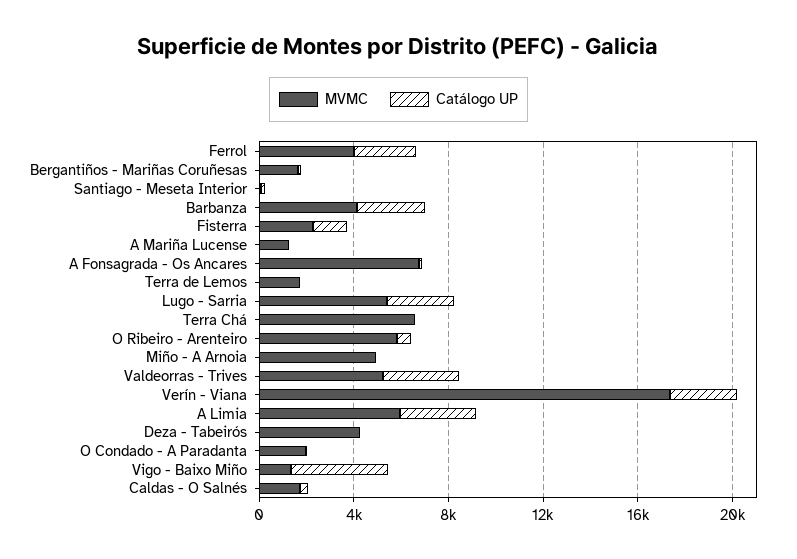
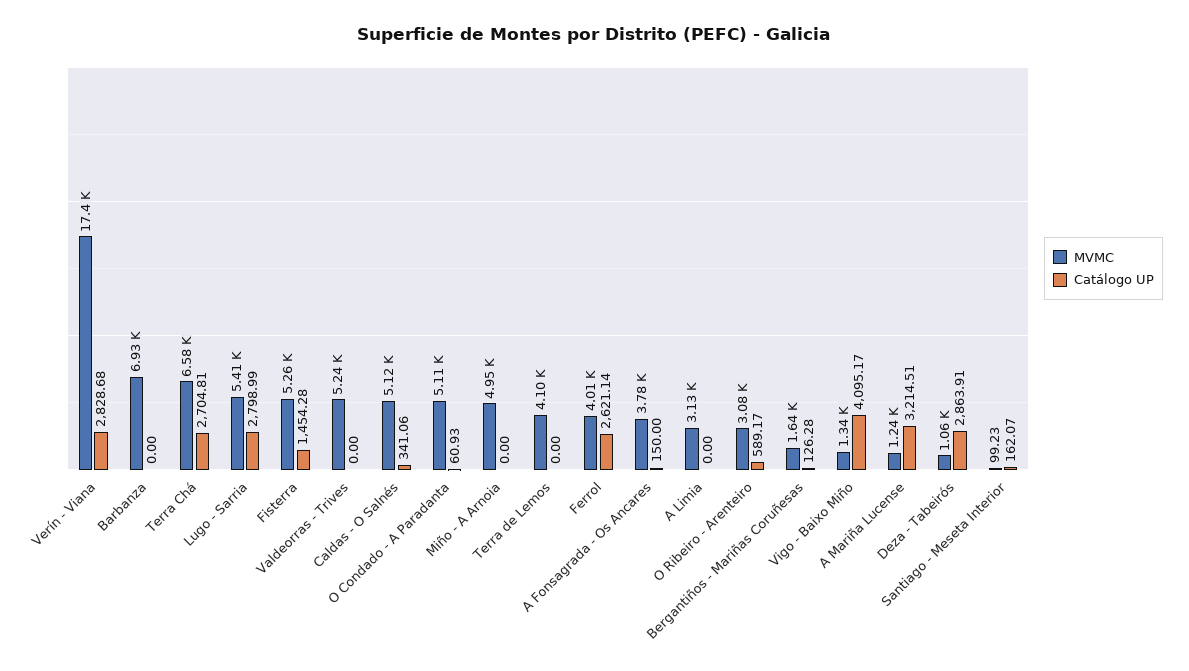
MVMC, Barbanza: 4000 -> 6930
Catálogo UP, Barbanza: 3000 -> 0
MVMC, Fisterra: 2000 -> 5260
Catálogo UP, A Mariña Lucense: 0 -> 3214.51
MVMC, A Fonsagrada - Os Ancares: 7000 -> 3780
MVMC, Terra de Lemos: 2000 -> 4100
Catálogo UP, Terra Chá: 0 -> 2704.81
MVMC, O Ribeiro - Arenteiro: 6000 -> 3080
Catálogo UP, Valdeorras - Trives: 3000 -> 0
MVMC, A Limia: 6000 -> 3130
Catálogo UP, A Limia: 3000 -> 0
MVMC, Deza - Tabeirós: 4000 -> 1060
Catálogo UP, Deza - Tabeirós: 0 -> 2863.91
MVMC, O Condado - A Paradanta: 2000 -> 5110
MVMC, Caldas - O Salnés: 2000 -> 5120

